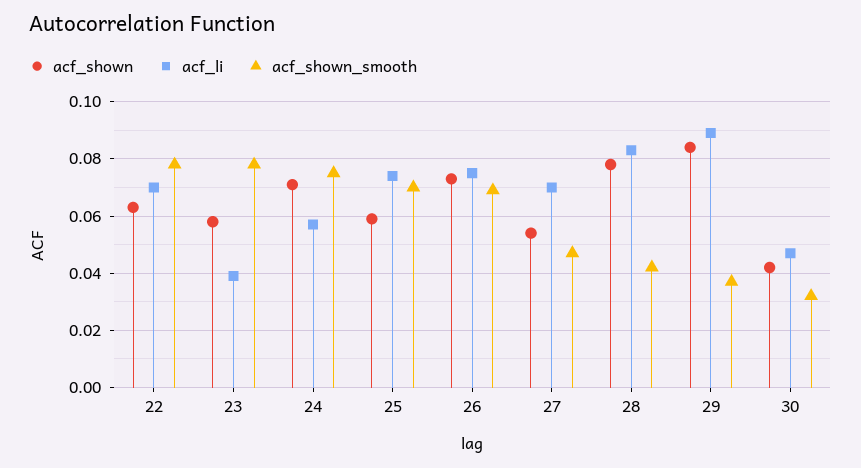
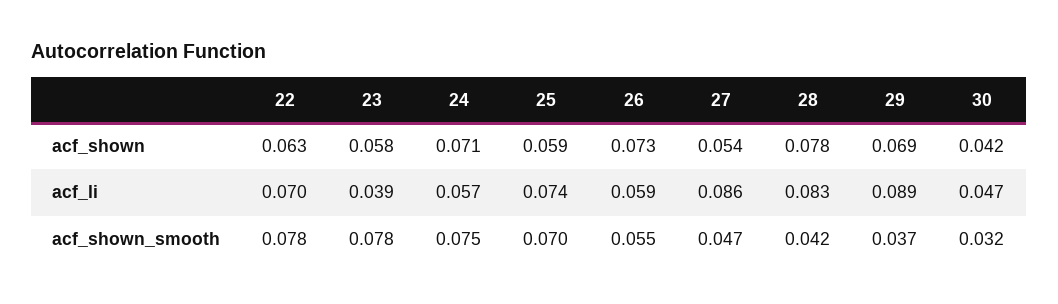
acf_li, 26: 0.075 -> 0.059
acf_shown_smooth, 26: 0.07 -> 0.055
acf_li, 27: 0.07 -> 0.086
acf_shown, 29: 0.085 -> 0.069

